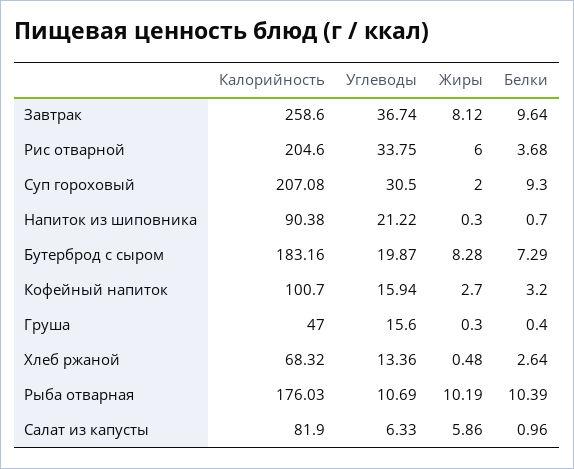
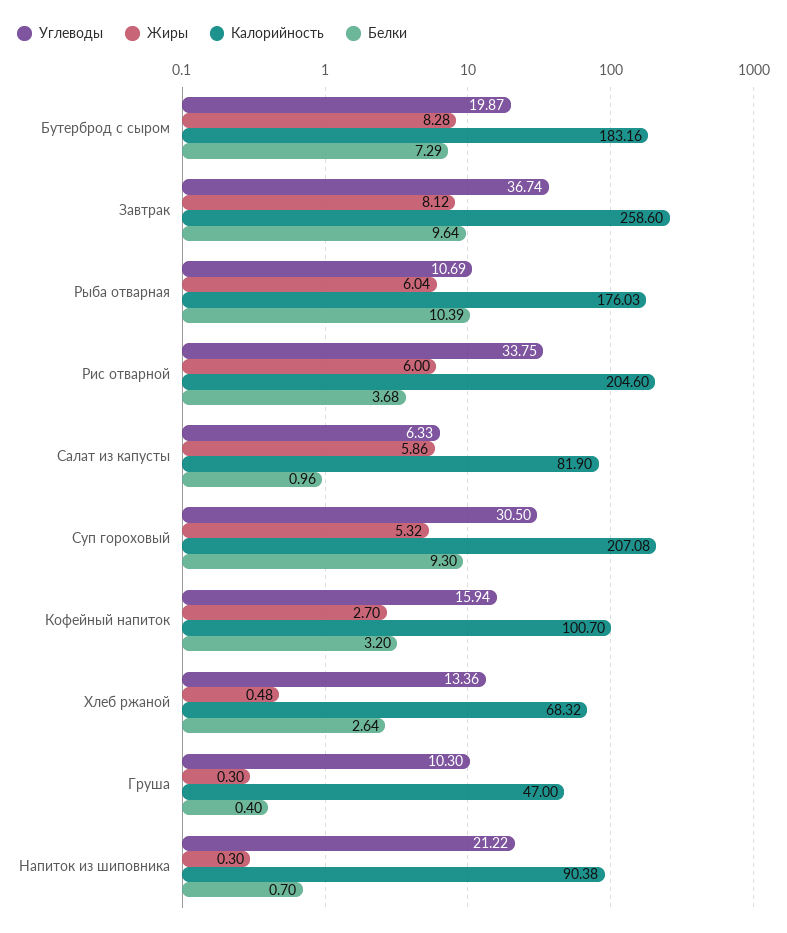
Жиры, Суп гороховый: 2 -> 5.32
Углеводы, Груша: 15.6 -> 10.3
Жиры, Рыба отварная: 10.19 -> 6.04

